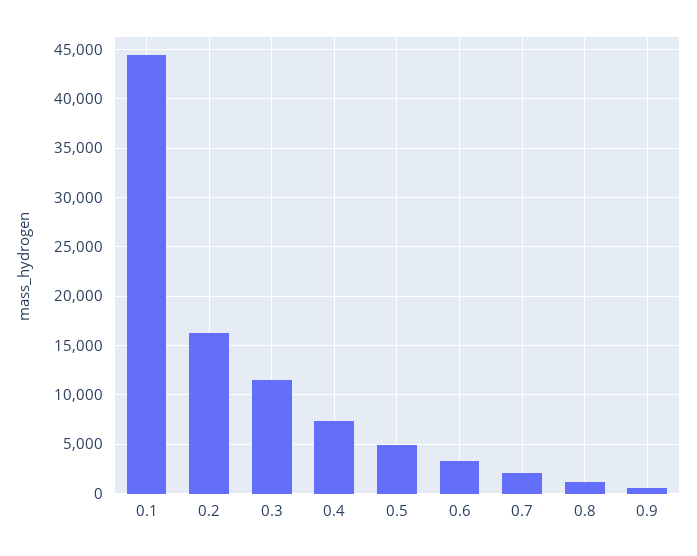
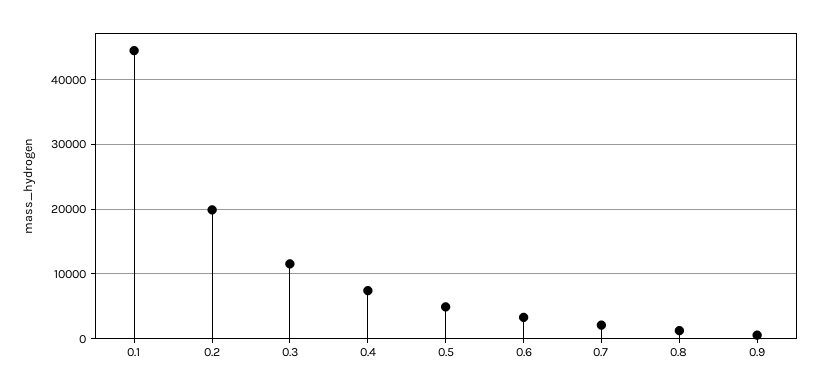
0.2: 16000 -> 20000

